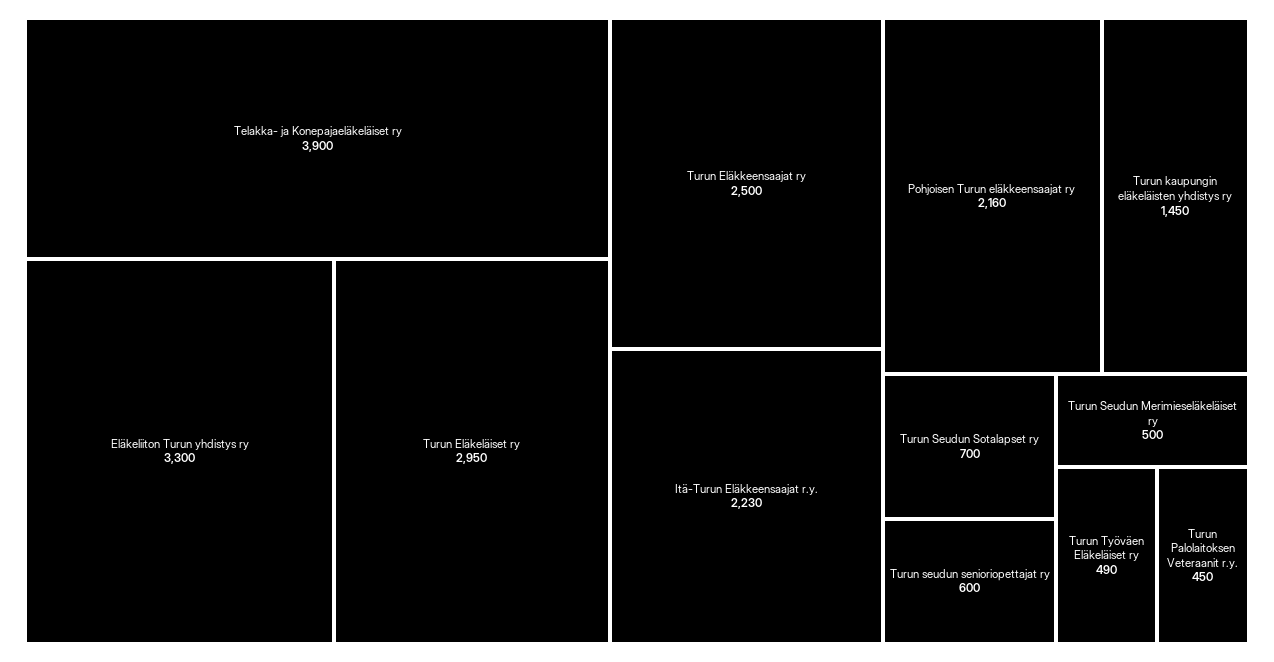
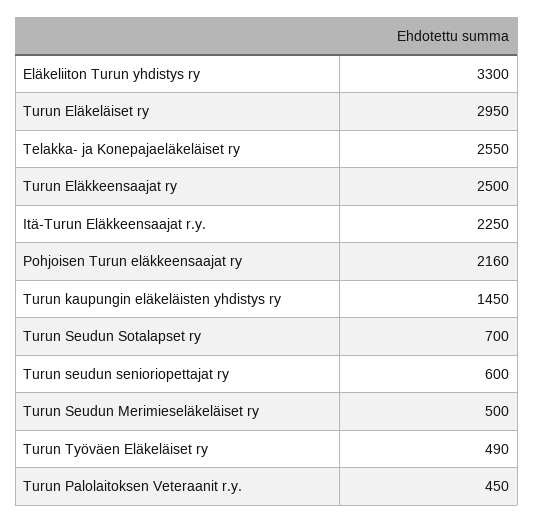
Telakka- ja Konepajaeläkeläiset ry: 3900 -> 2550
Itä-Turun Eläkkeensaajat r.y.: 2230 -> 2250

